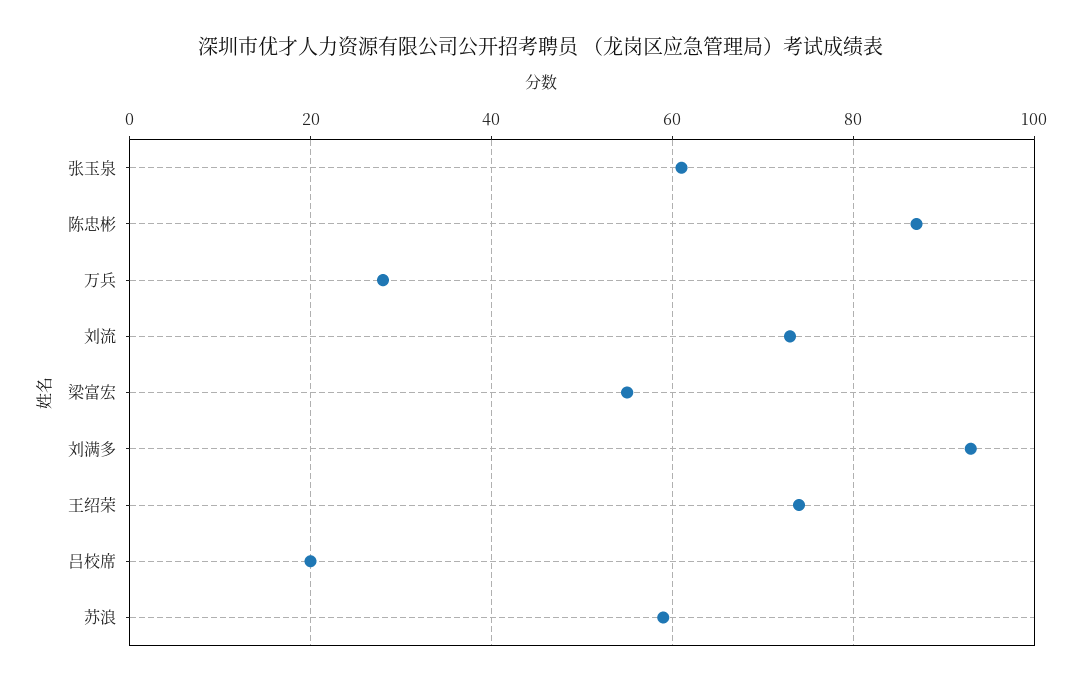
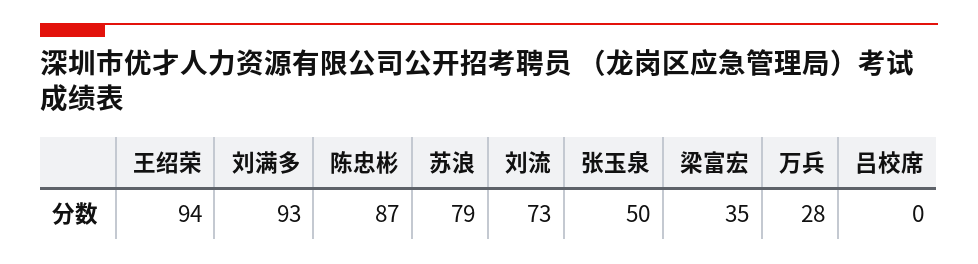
张玉泉: 60 -> 50
梁富宏: 55 -> 35
王绍荣: 75 -> 94
吕校席: 20 -> 0
苏浪: 60 -> 79

